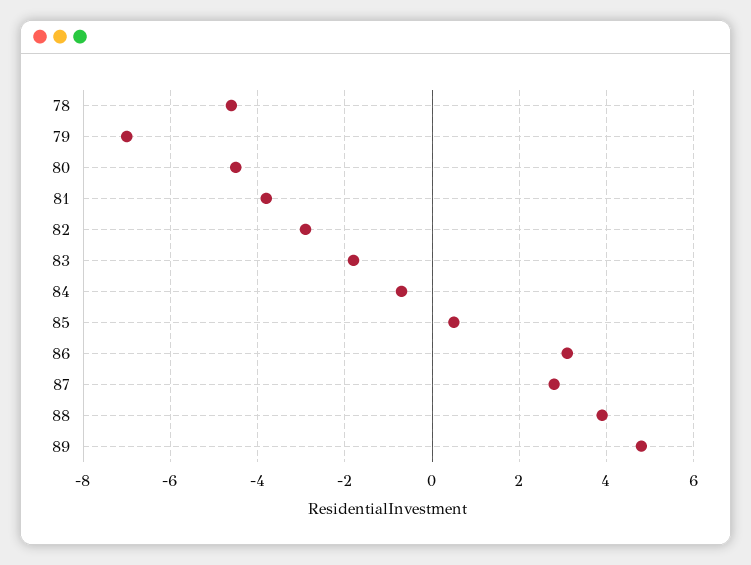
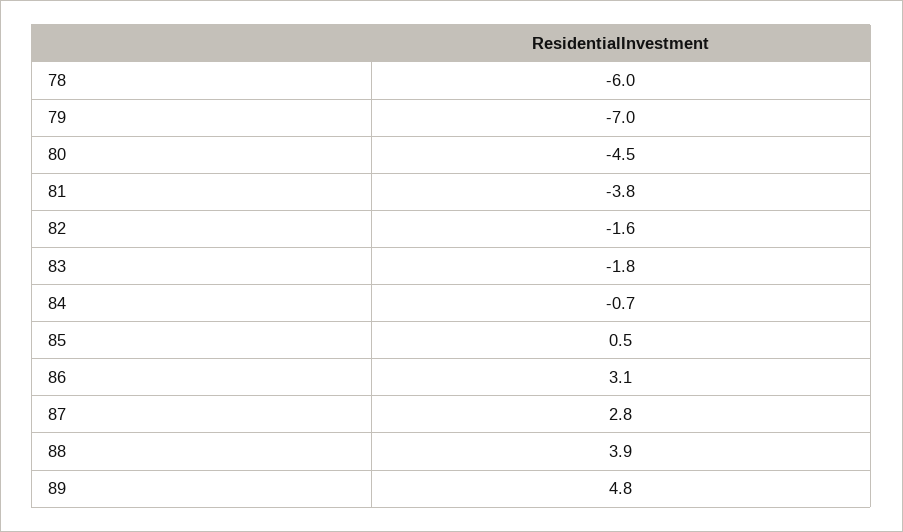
78: -4.5 -> -6
82: -3 -> -1.6

